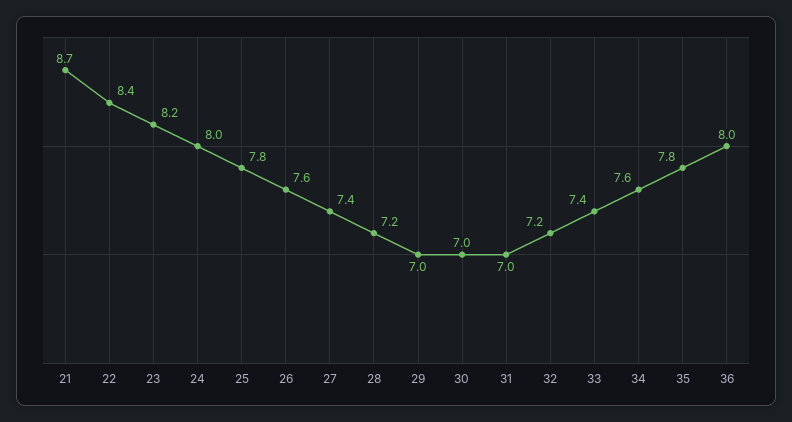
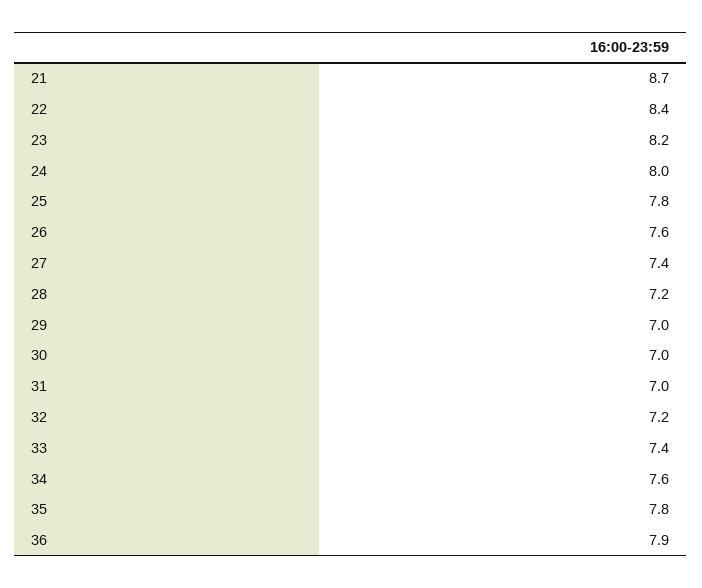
36: 8 -> 7.9

